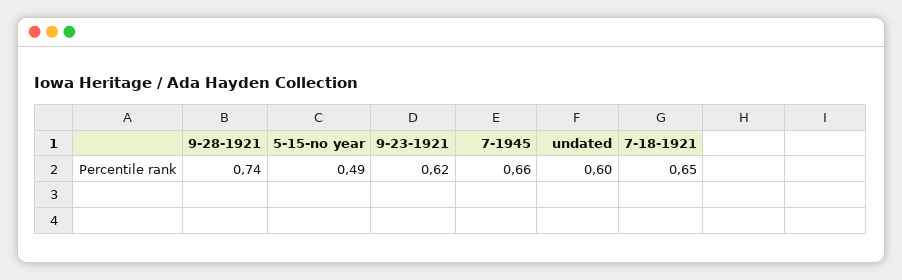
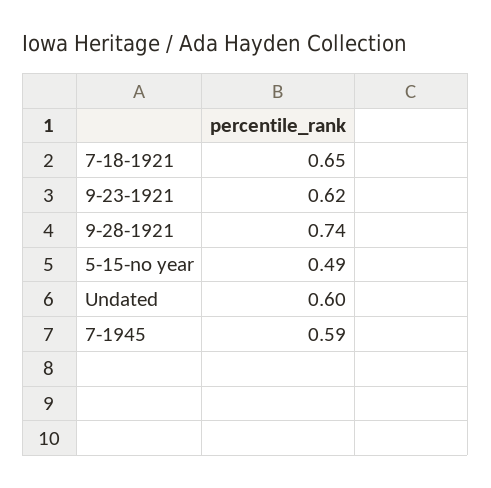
7-1945: 0.66 -> 0.59

